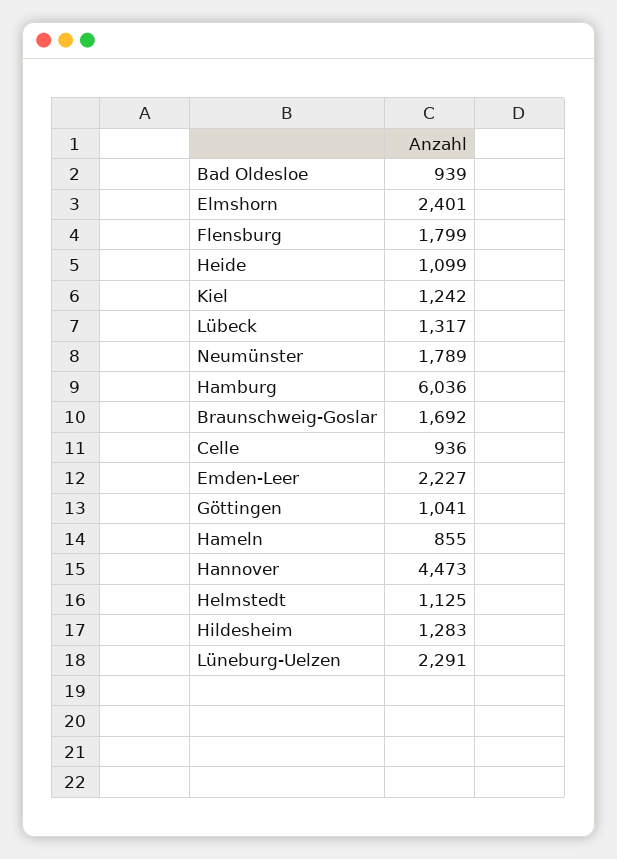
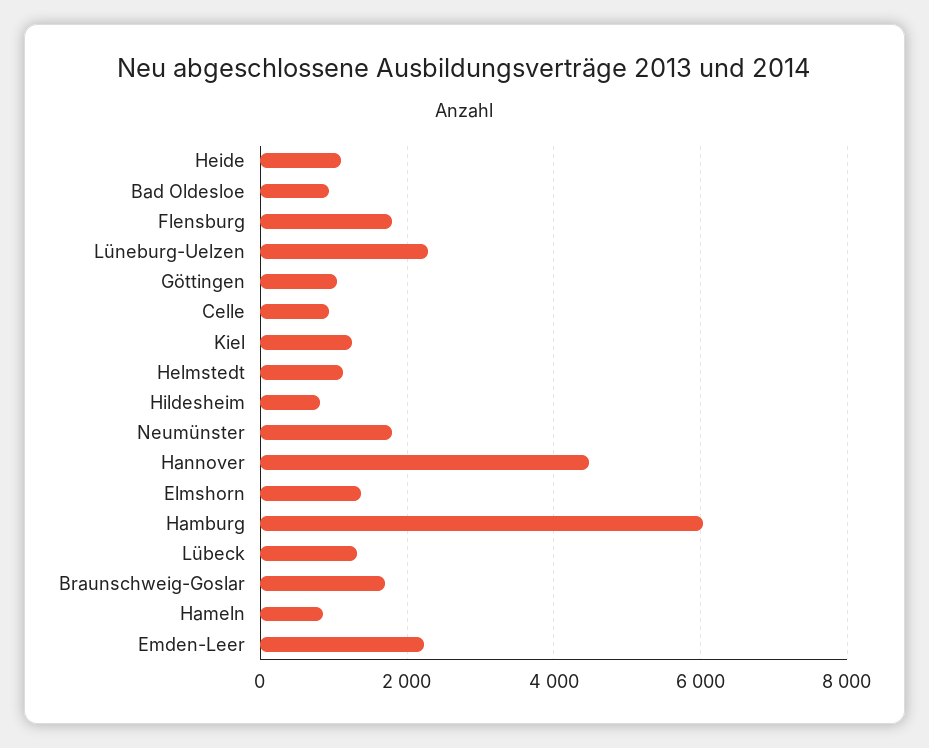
Elmshorn: 2401 -> 1400
Hildesheim: 1283 -> 800

